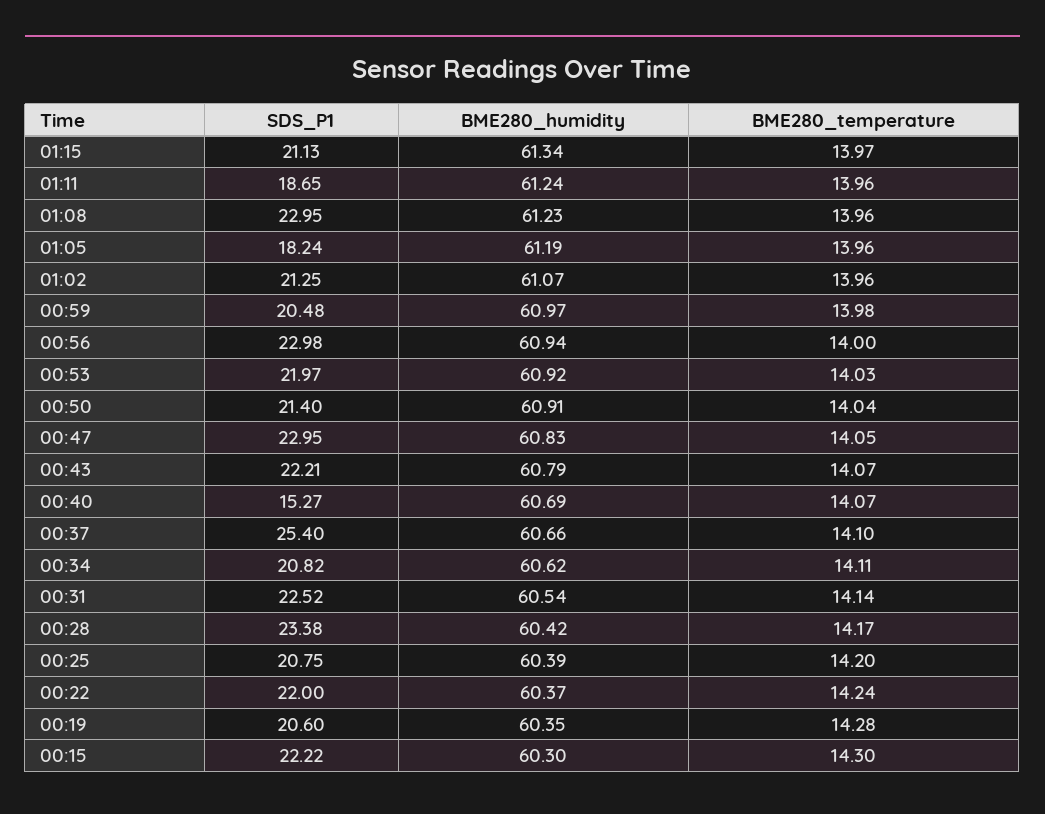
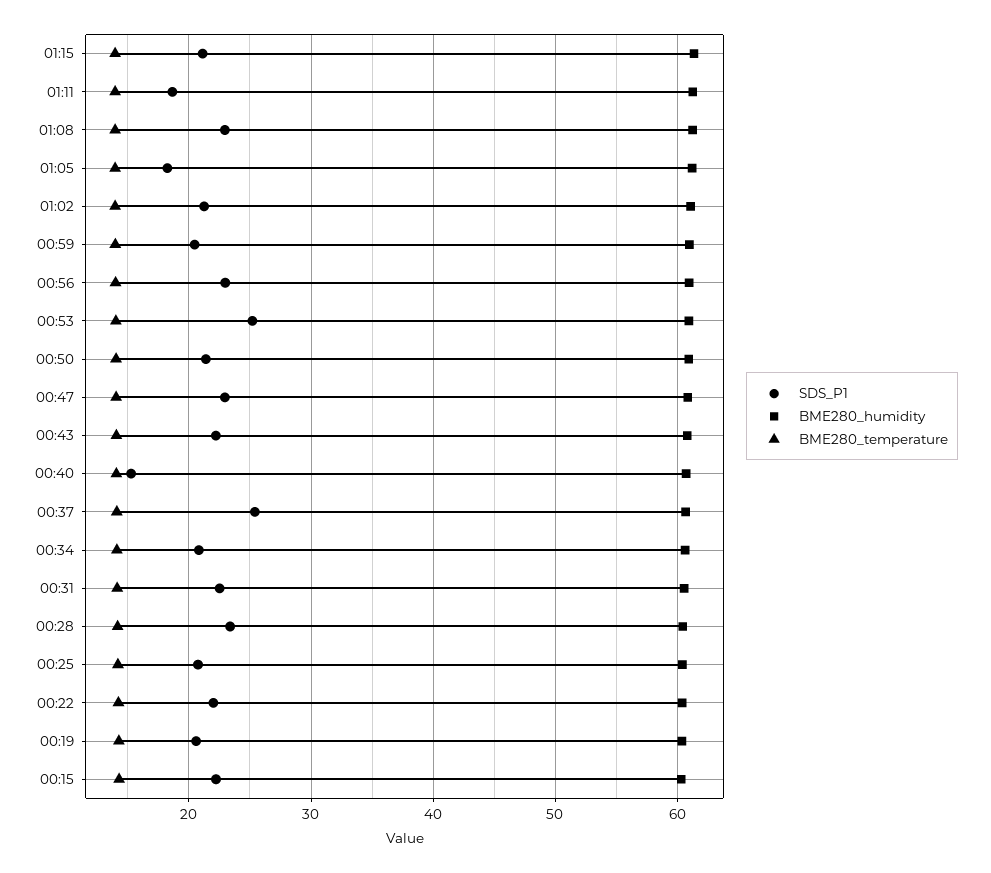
SDS_P1, 00:53: 21.97 -> 25

